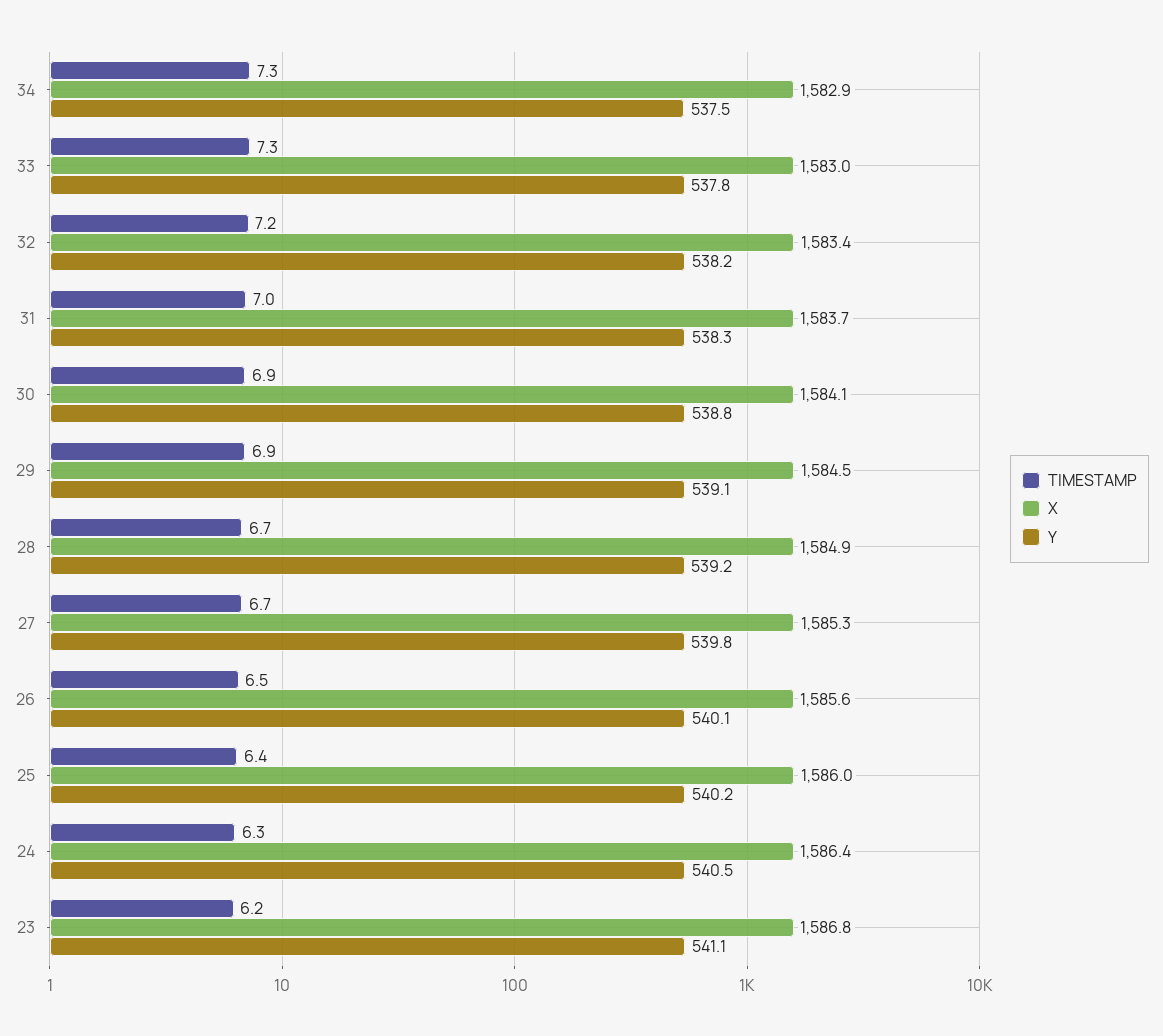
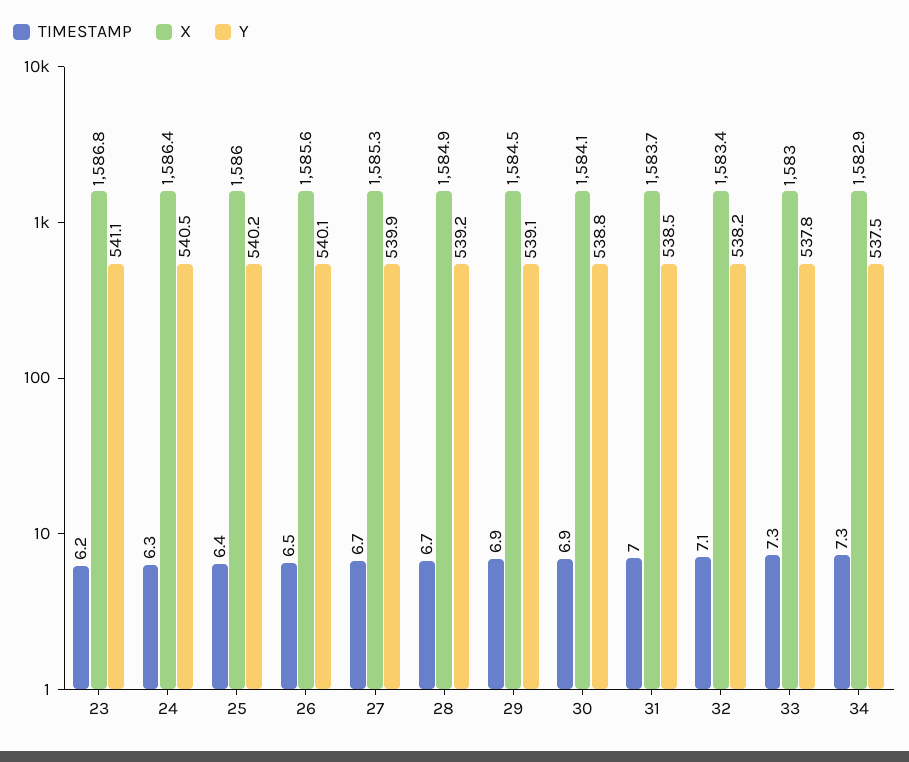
TIMESTAMP, 32: 7.2 -> 7.1
Y, 31: 538.3 -> 538.5
Y, 27: 539.8 -> 539.9

